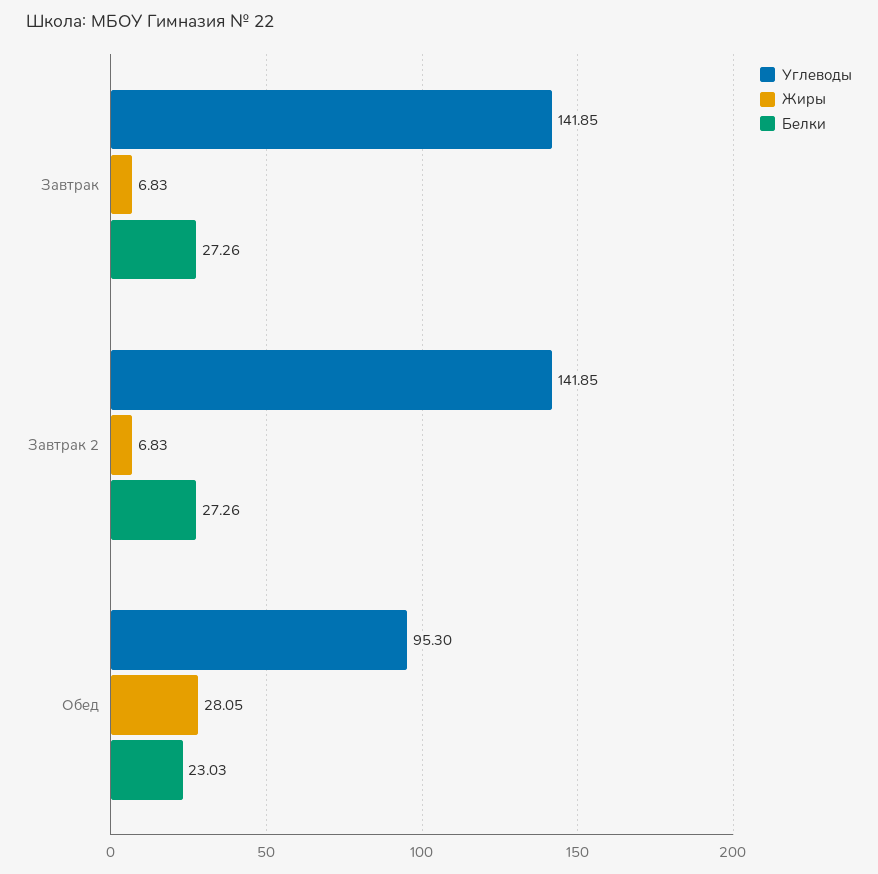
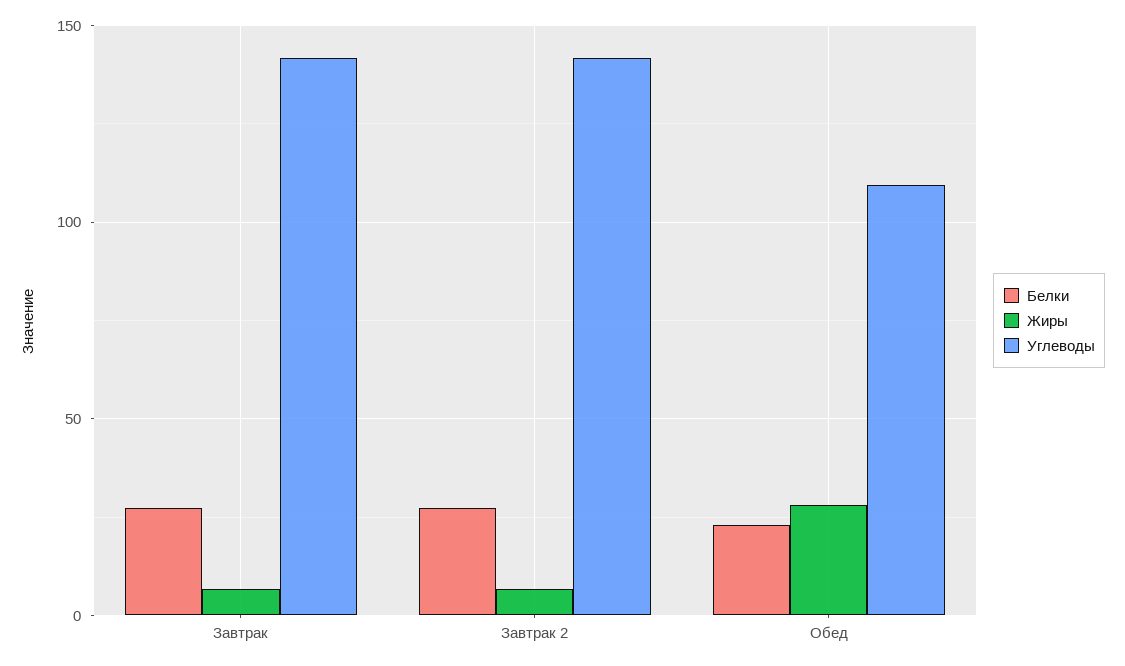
Углеводы, Обед: 95.3 -> 110

